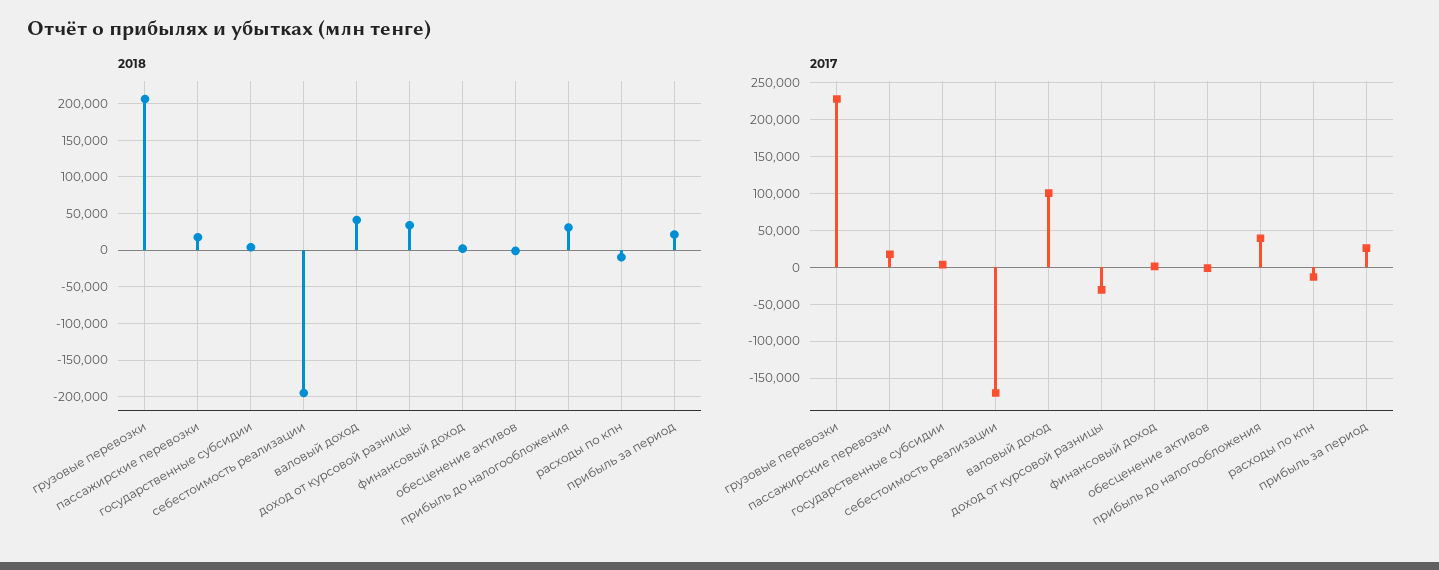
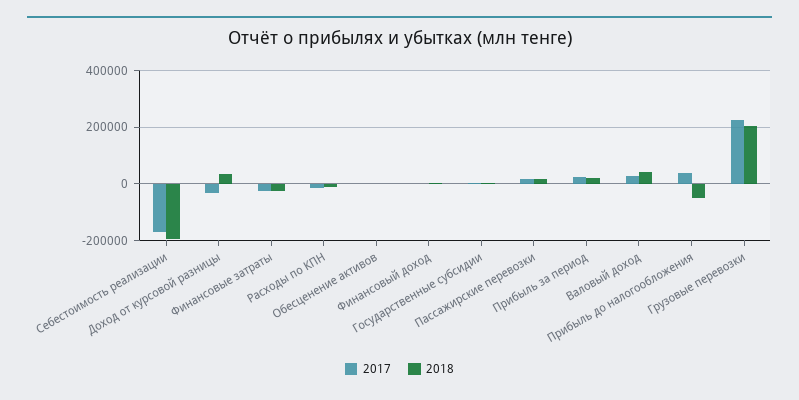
2018, прибыль до налогообложения: 30000 -> -50000
2017, валовый доход: 100000 -> 25000
2017, Финансовые затраты: none -> -25000
2018, Финансовые затраты: none -> -25000

